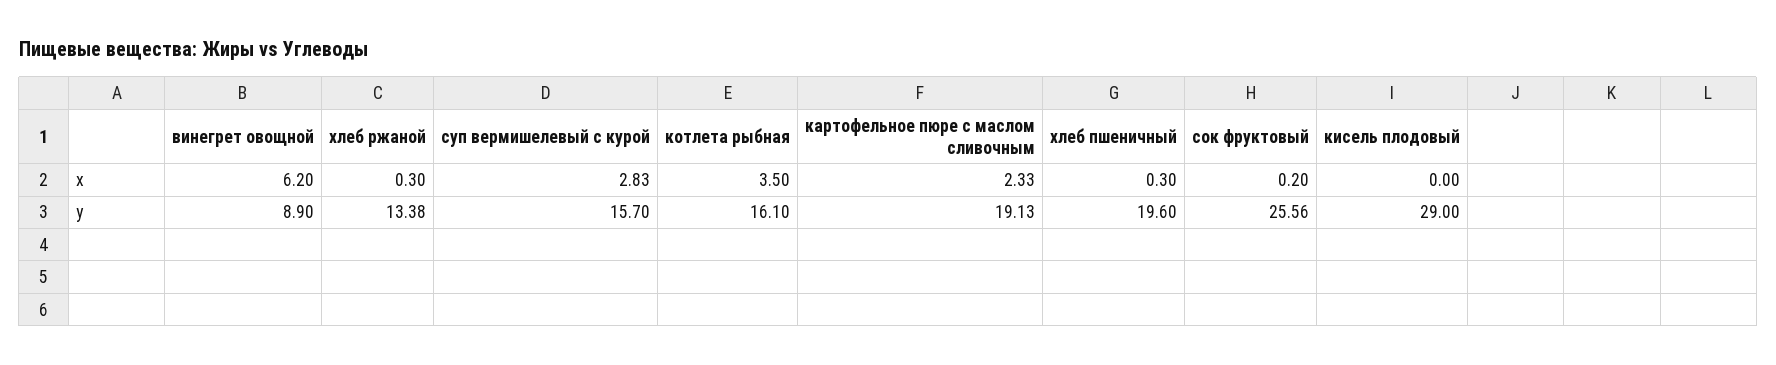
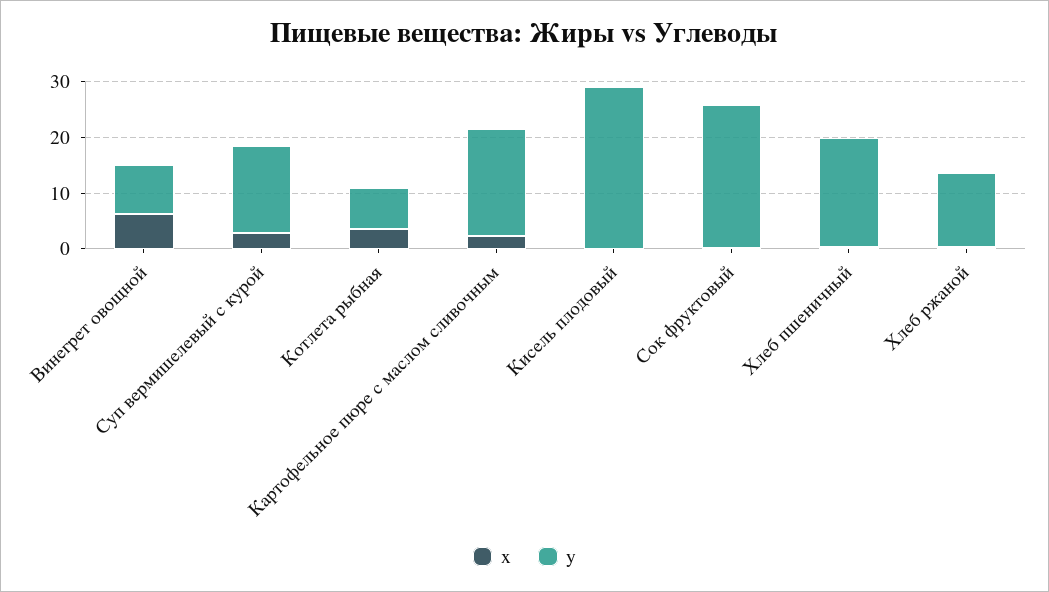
y, котлета рыбная: 16.1 -> 8

